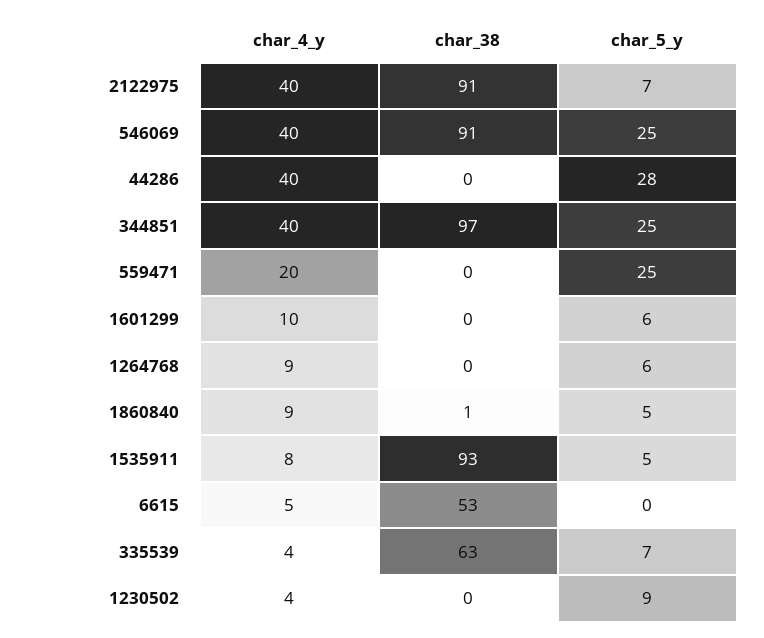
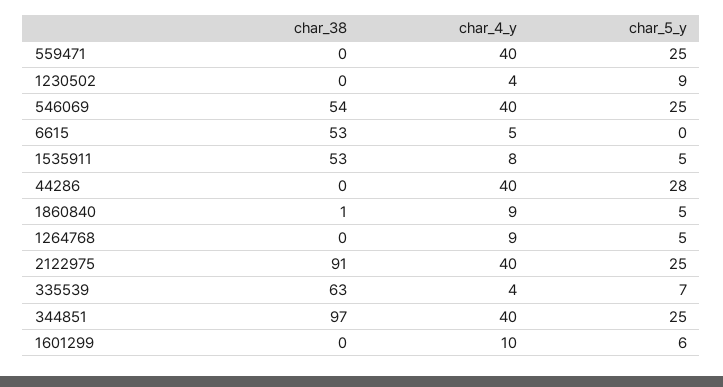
char_5_y, 2122975: 7 -> 25
char_38, 546069: 91 -> 54
char_4_y, 559471: 20 -> 40
char_5_y, 1264768: 6 -> 5
char_38, 1535911: 93 -> 53

